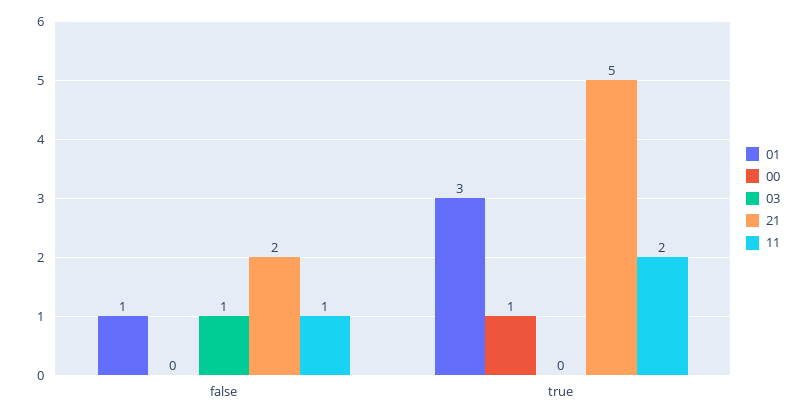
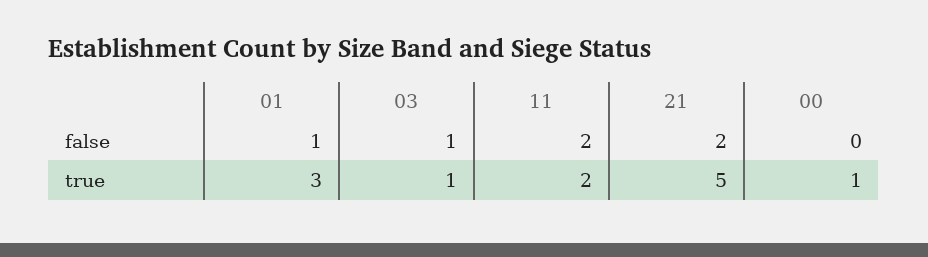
11, false: 1 -> 2
03, true: 0 -> 1

